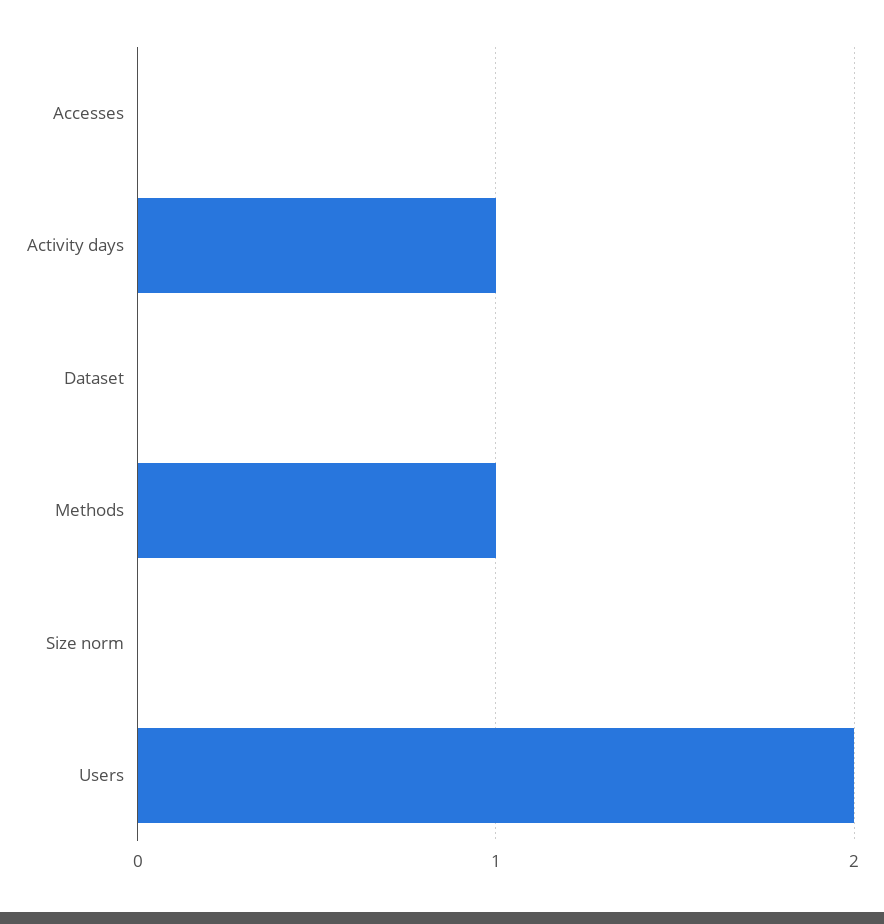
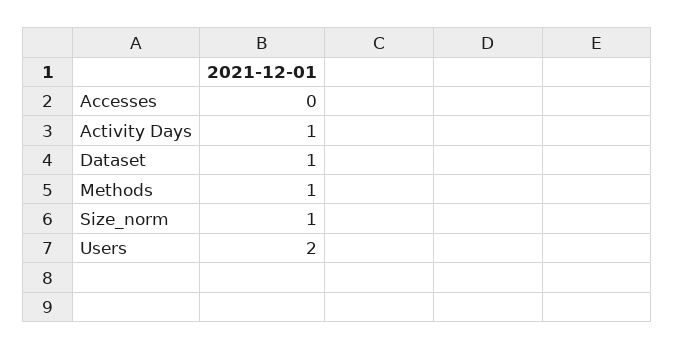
Dataset: 0 -> 1
Size norm: 0 -> 1

